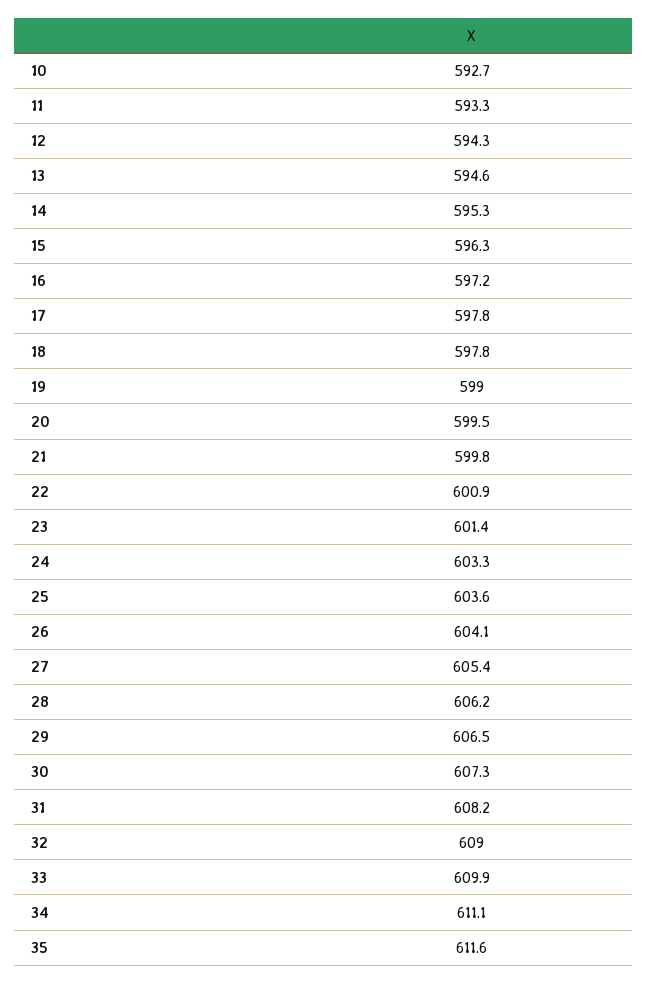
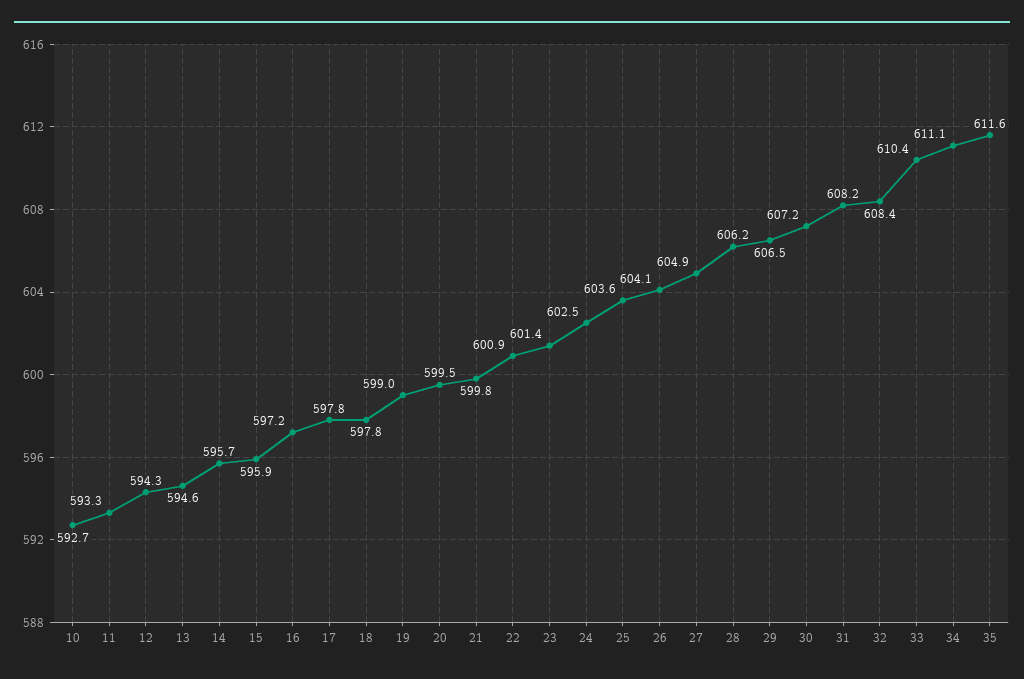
14: 595.3 -> 595.7
15: 596.3 -> 595.9
24: 603.3 -> 602.5
27: 605.4 -> 604.9
30: 607.3 -> 607.2
32: 609 -> 608.4
33: 609.9 -> 610.4

